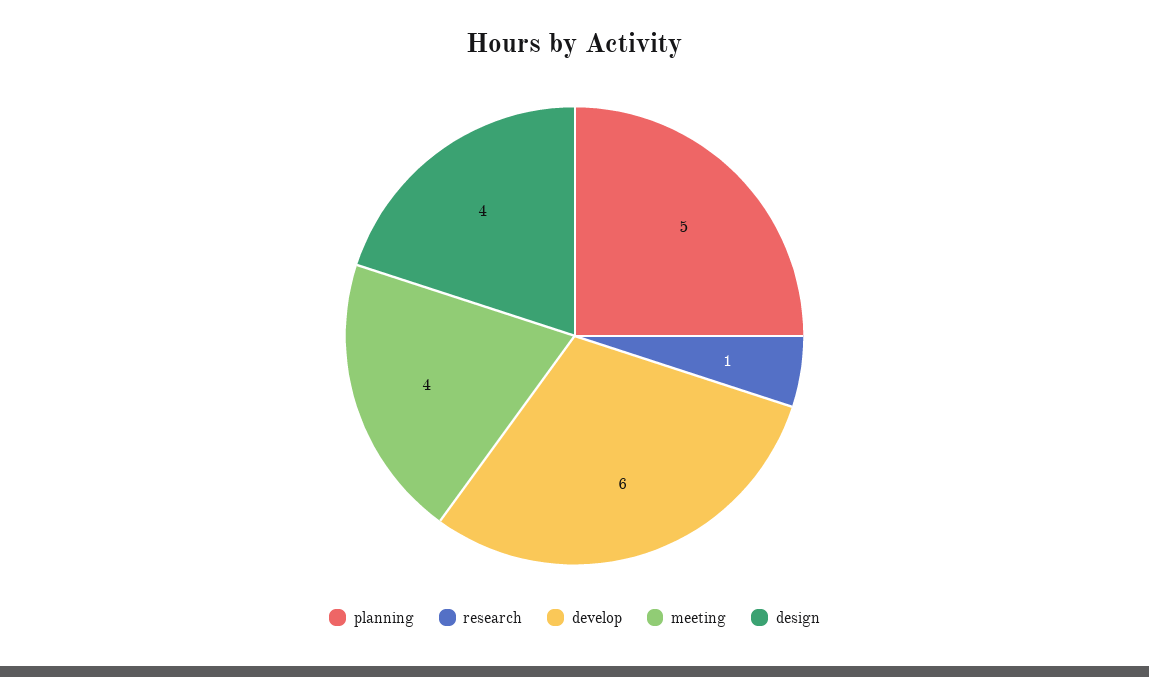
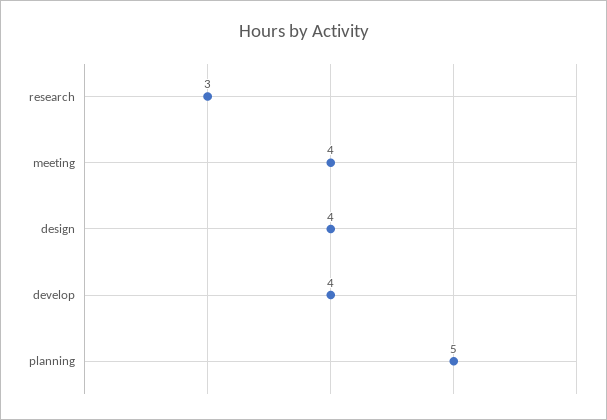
research: 1 -> 3
develop: 6 -> 4

